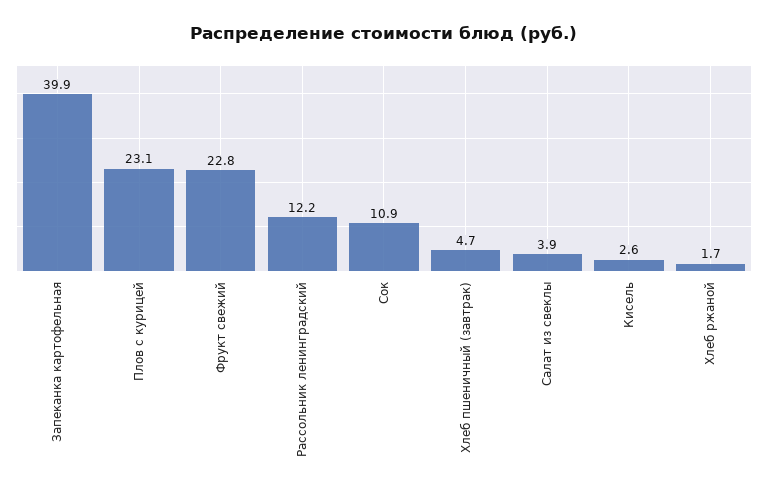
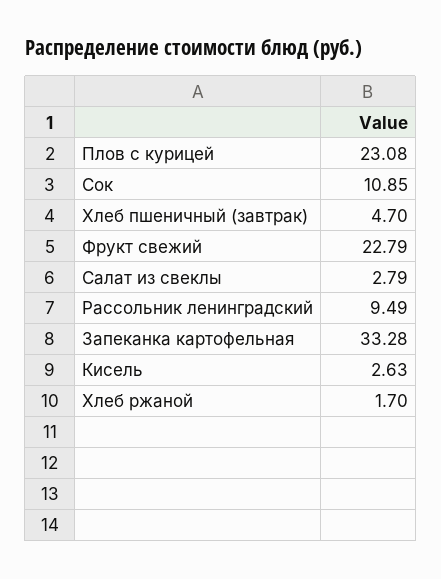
Запеканка картофельная: 39.9 -> 33.28
Рассольник ленинградский: 12.2 -> 9.49
Салат из свеклы: 3.9 -> 2.79

